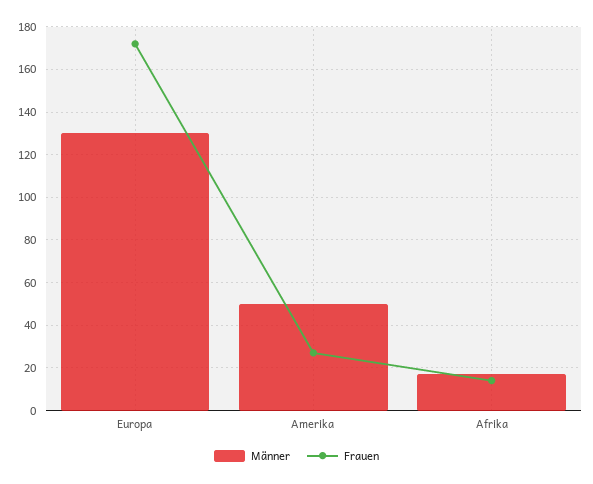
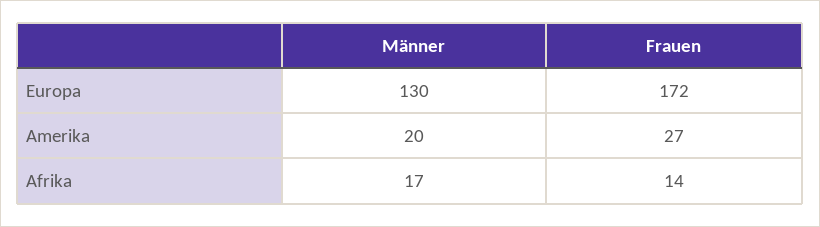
Männer, Amerika: 50 -> 20

